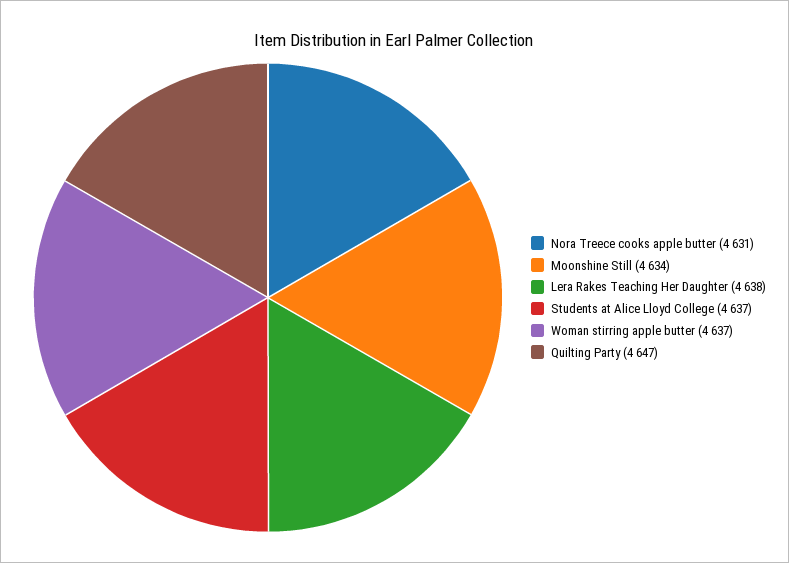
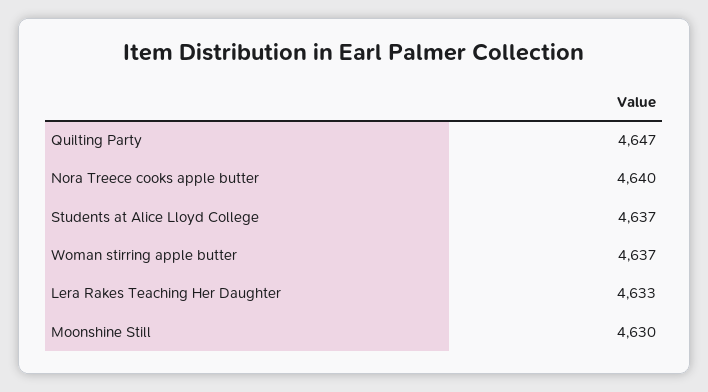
Nora Treece cooks apple butter: 4631 -> 4640
Moonshine Still: 4634 -> 4630
Lera Rakes Teaching Her Daughter: 4638 -> 4633

